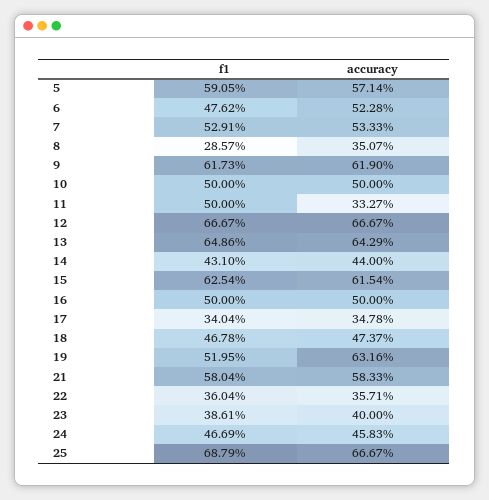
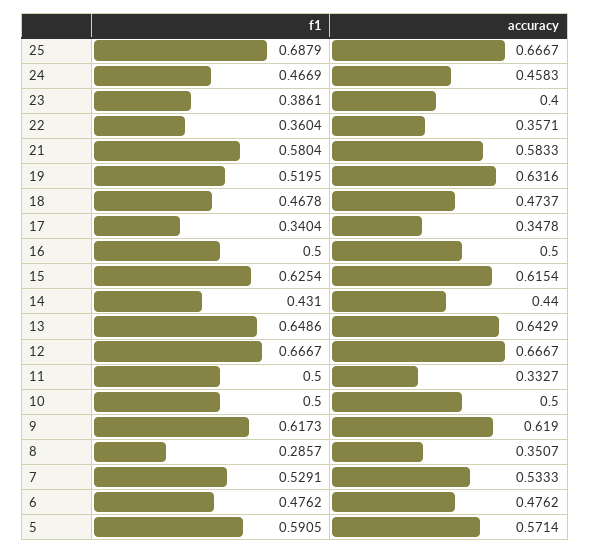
accuracy, 6: 0.5228 -> 0.4762

